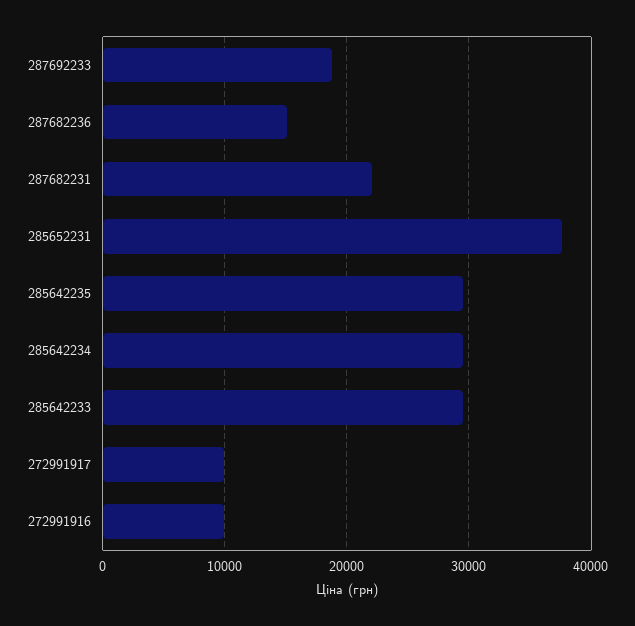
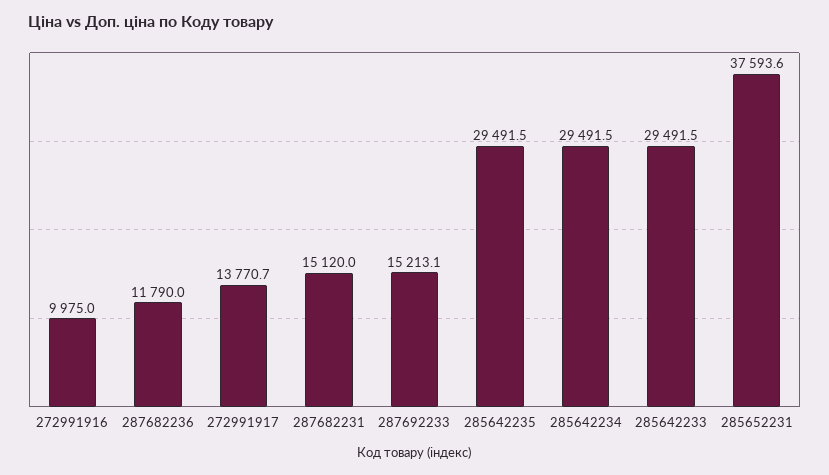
287692233: 19000 -> 15213.1
287682236: 15000 -> 11790
287682231: 22000 -> 15120
272991917: 10000 -> 13770.7

